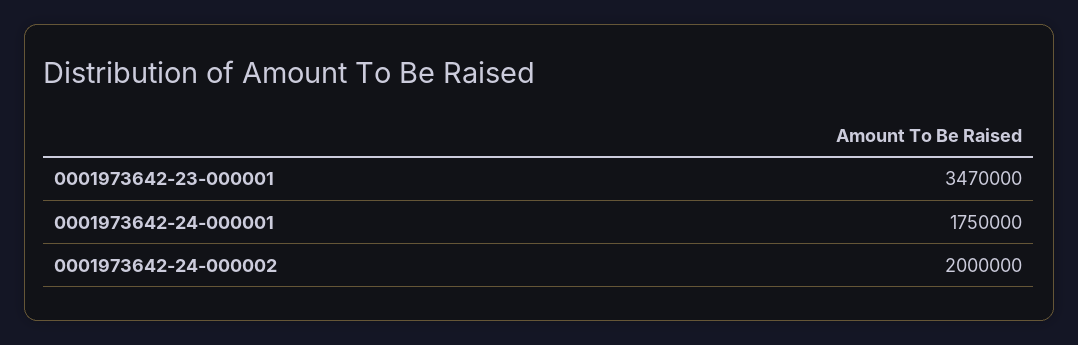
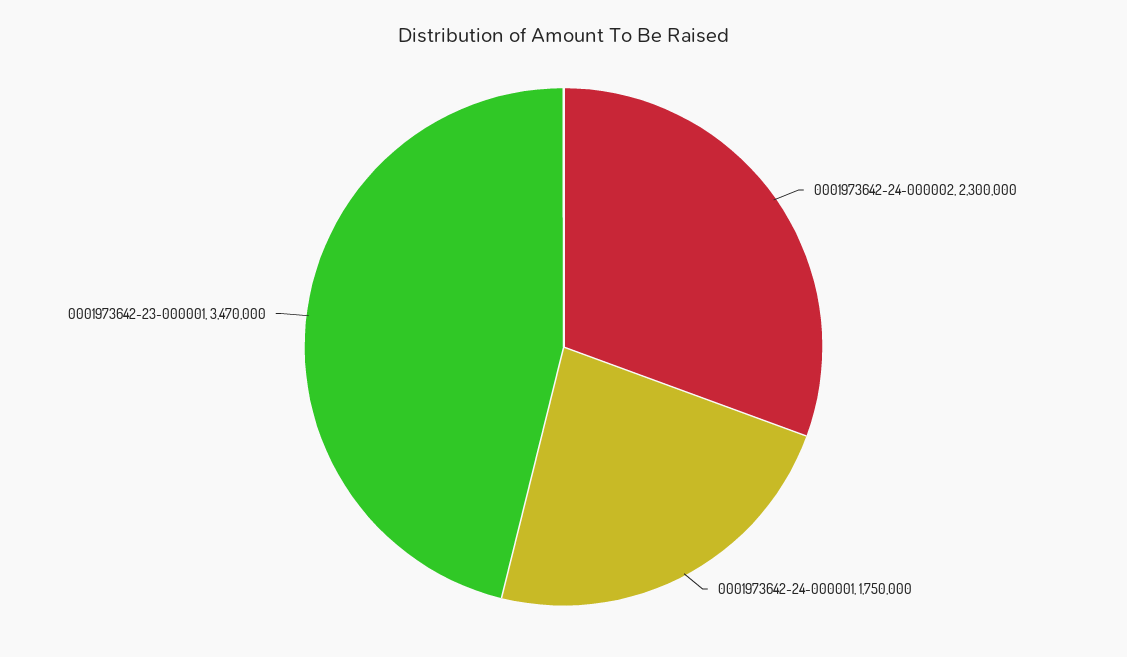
0001973642-24-000002: 2000000 -> 2300000

